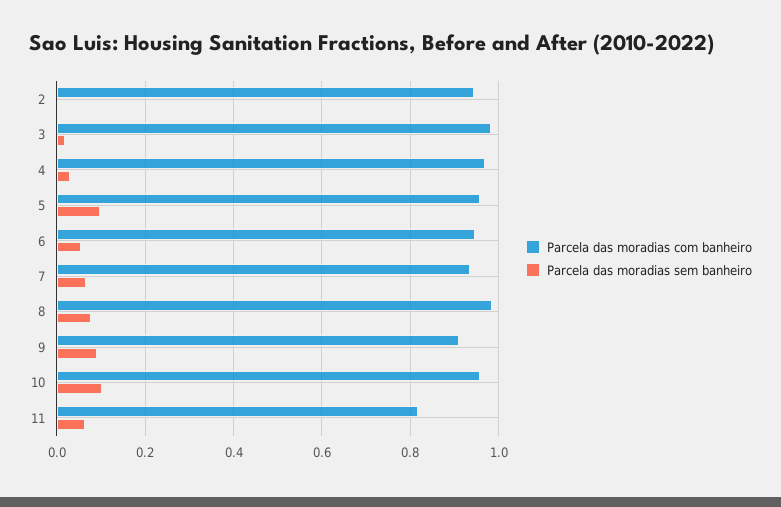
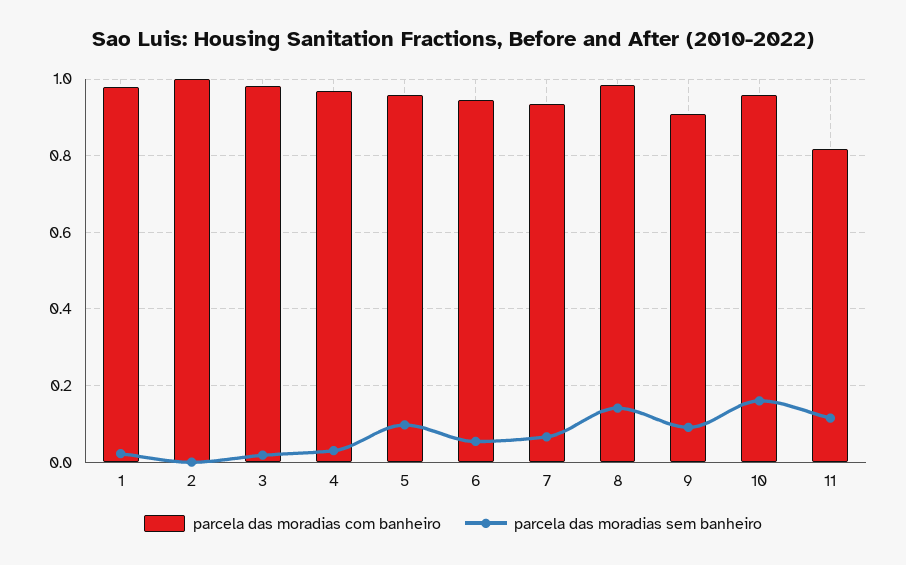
Parcela das moradias com banheiro, 2: 0.94 -> 1
Parcela das moradias sem banheiro, 8: 0.08 -> 0.14
Parcela das moradias sem banheiro, 10: 0.1 -> 0.16
Parcela das moradias sem banheiro, 11: 0.06 -> 0.12
Parcela das moradias com banheiro, 1: none -> 0.98
Parcela das moradias sem banheiro, 1: none -> 0.02

